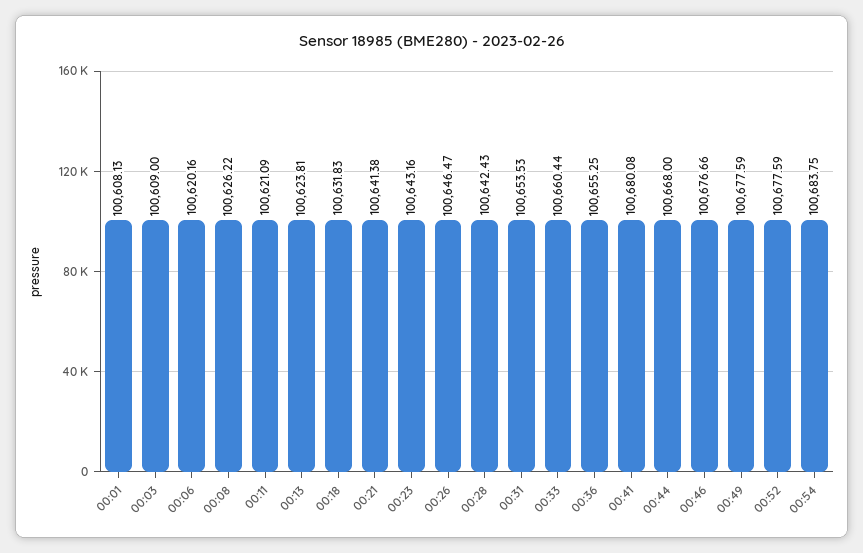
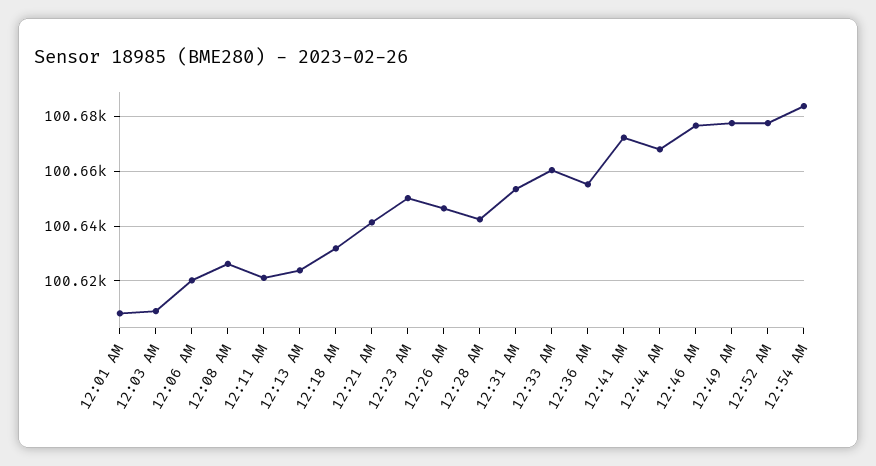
00:23: 100643.16 -> 100650
00:41: 100680.08 -> 100672.5

